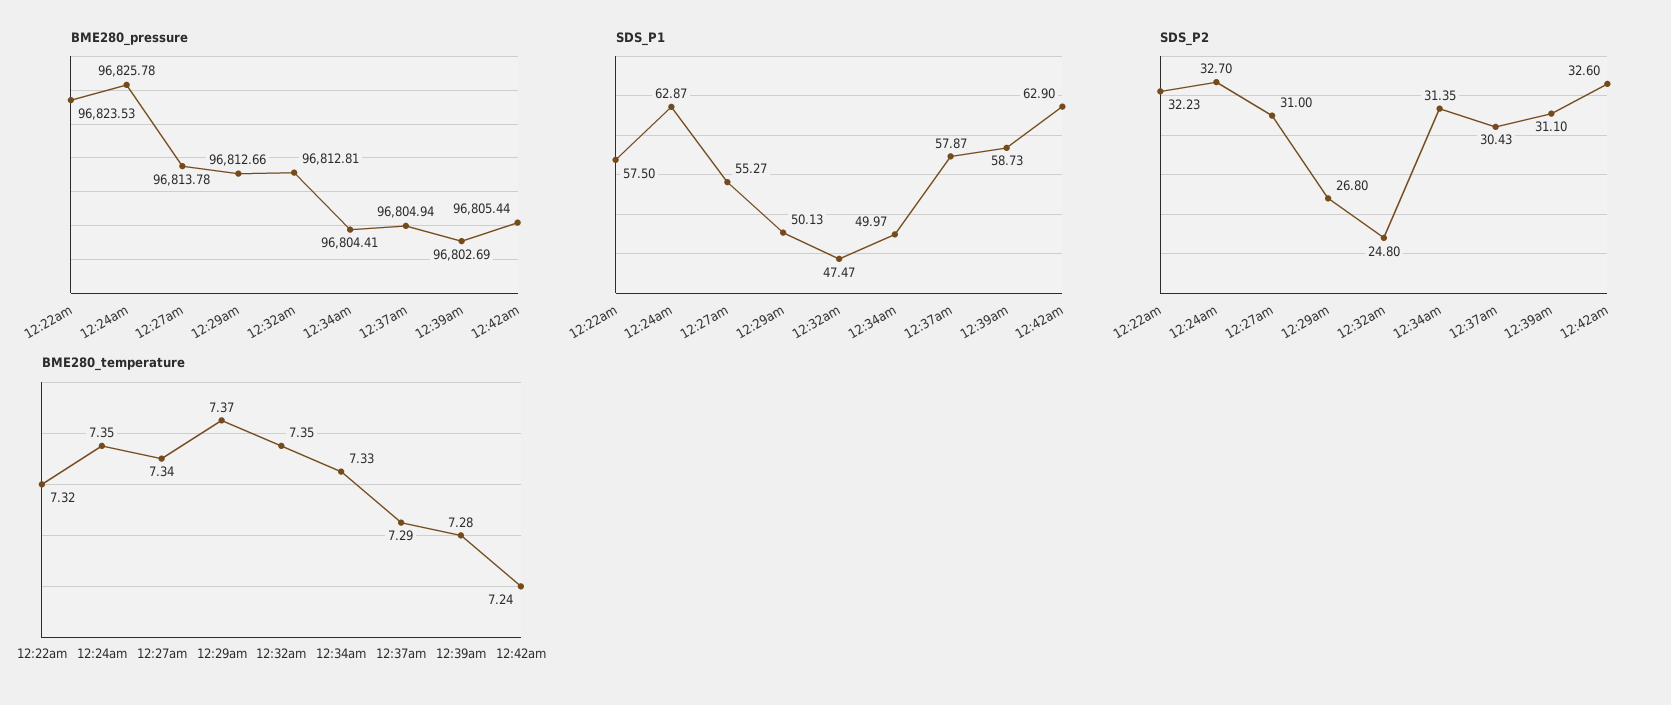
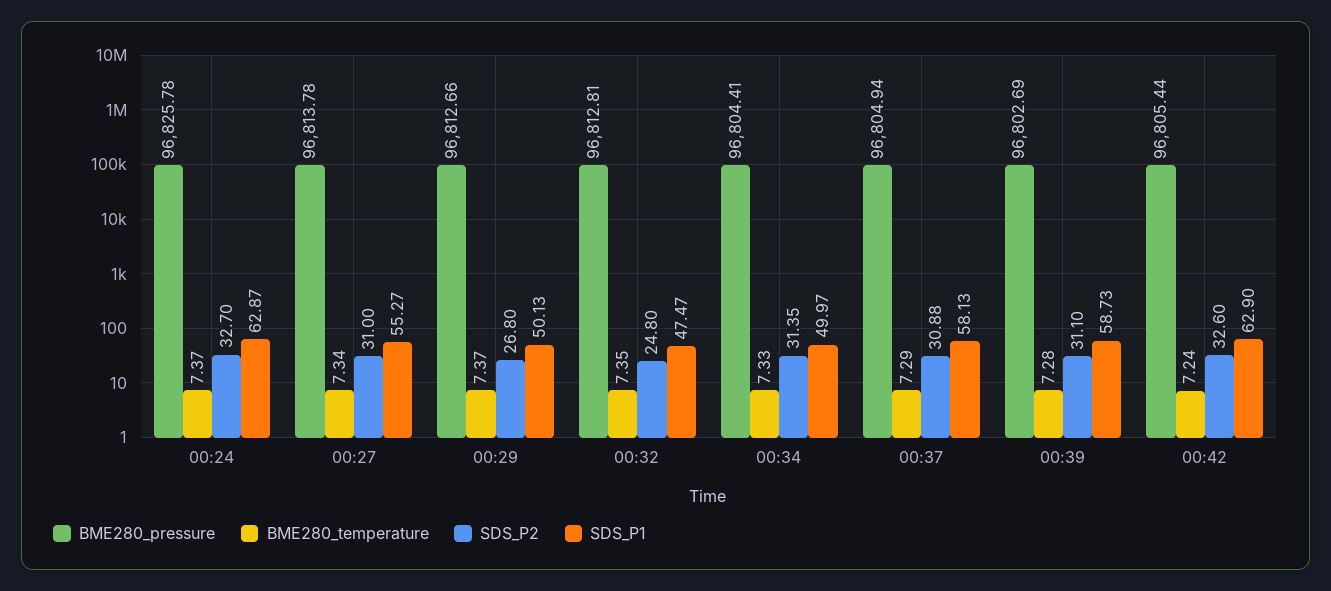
BME280_pressure, 12:22am: 96823.53 -> none
SDS_P1, 12:22am: 57.5 -> none
SDS_P1, 12:37am: 57.87 -> 58.13
SDS_P2, 12:22am: 32.23 -> none
SDS_P2, 12:37am: 30.43 -> 30.88
BME280_temperature, 12:22am: 7.32 -> none
BME280_temperature, 12:24am: 7.35 -> 7.37

